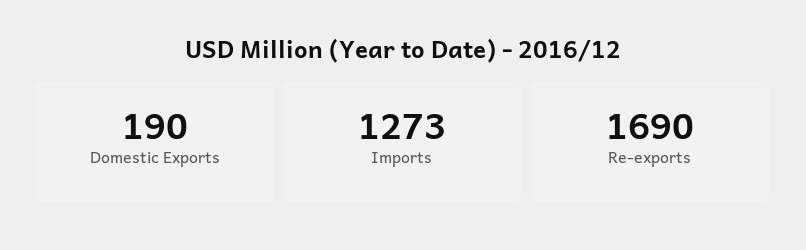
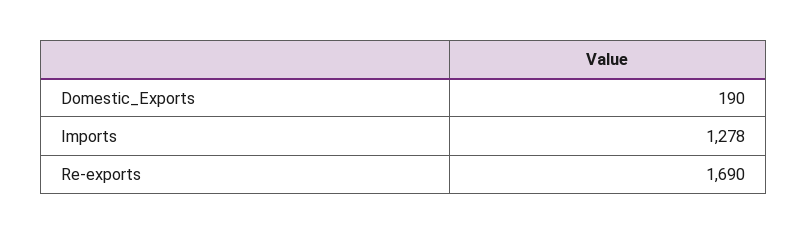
Imports: 1273 -> 1278

